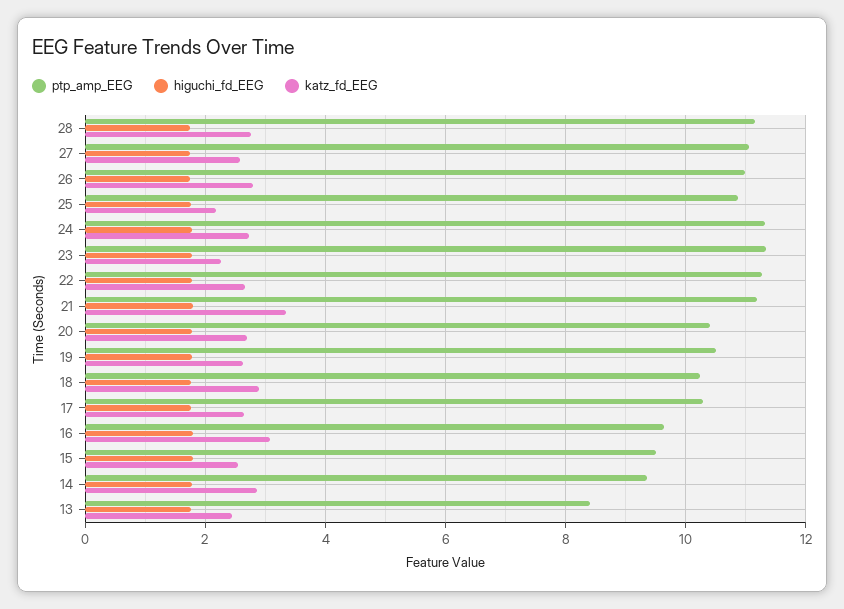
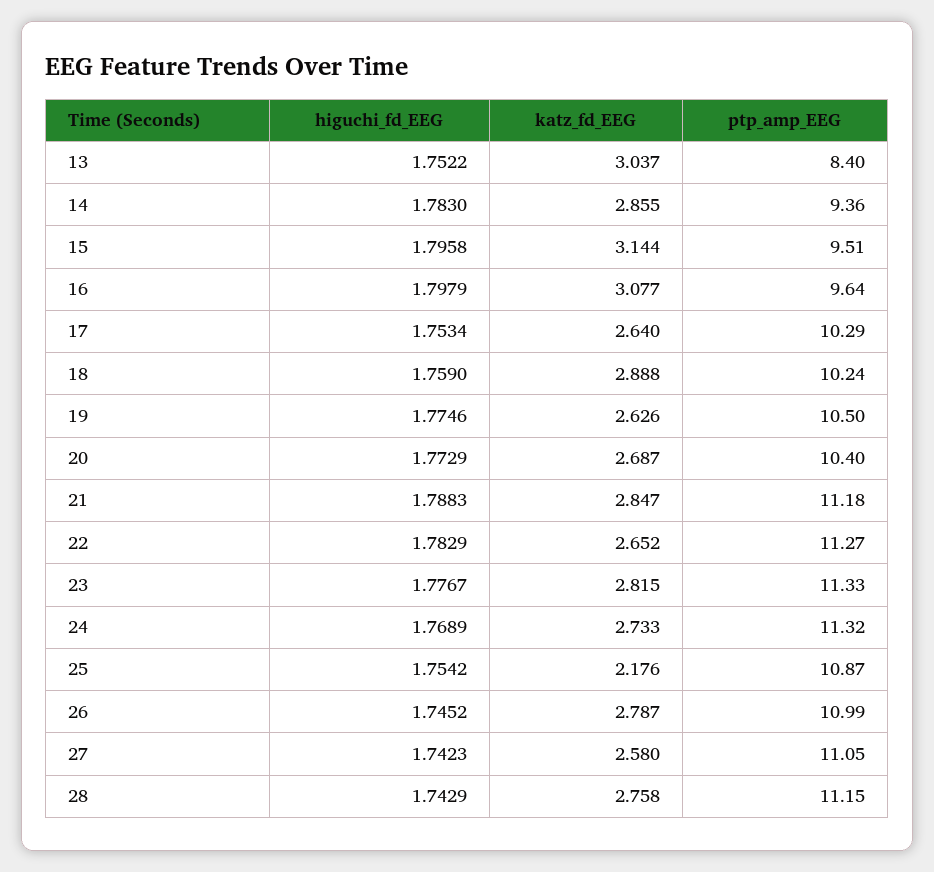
katz_fd_EEG, 23: 2.2 -> 2.815
katz_fd_EEG, 21: 3.4 -> 2.847
katz_fd_EEG, 15: 2.6 -> 3.144
katz_fd_EEG, 13: 2.4 -> 3.037

